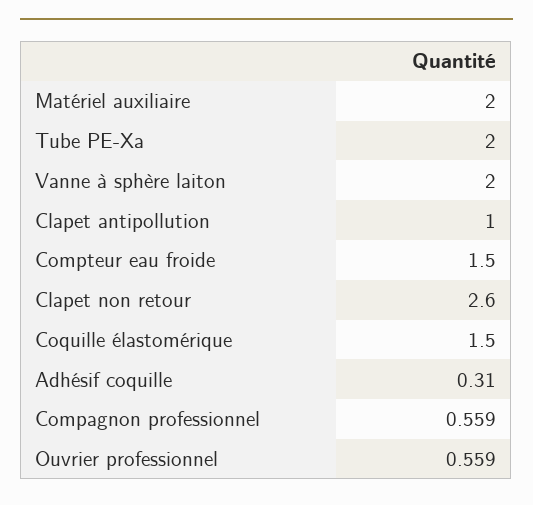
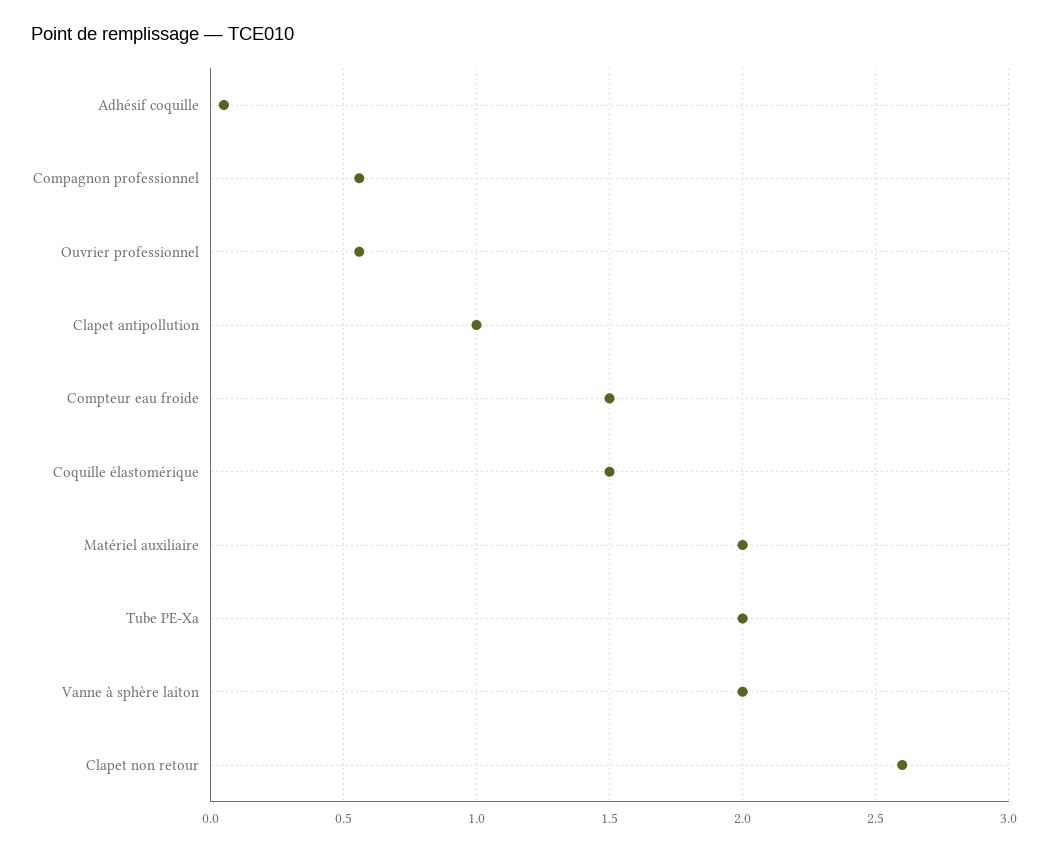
Adhésif coquille: 0.31 -> 0.05

